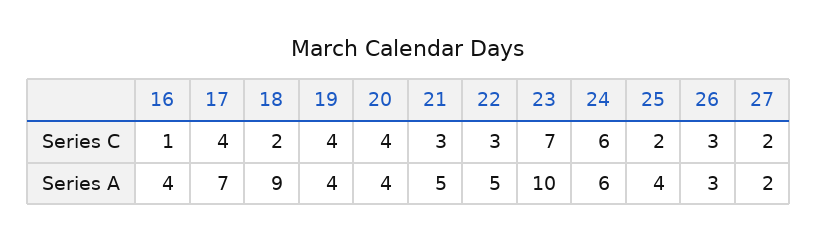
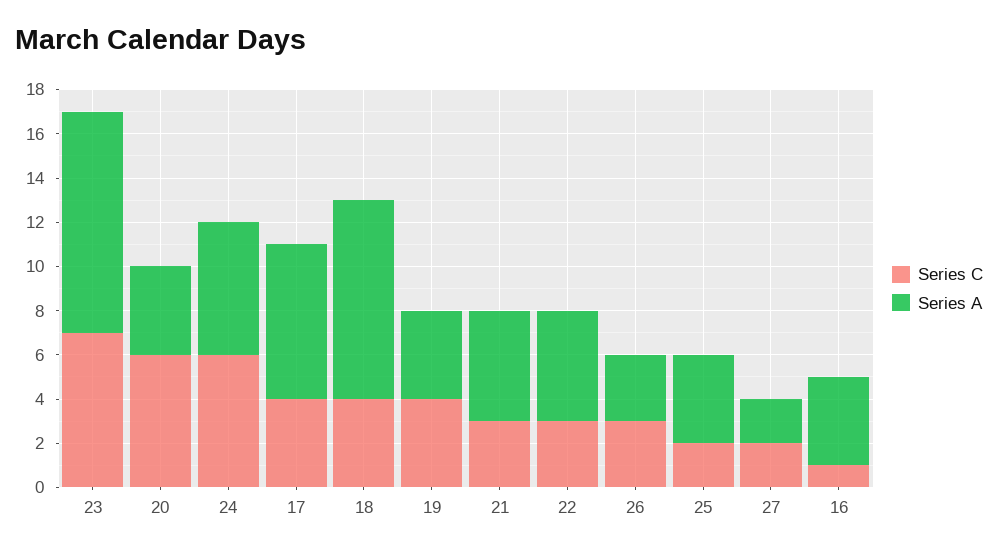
Series C, 18: 2 -> 4
Series C, 20: 4 -> 6

